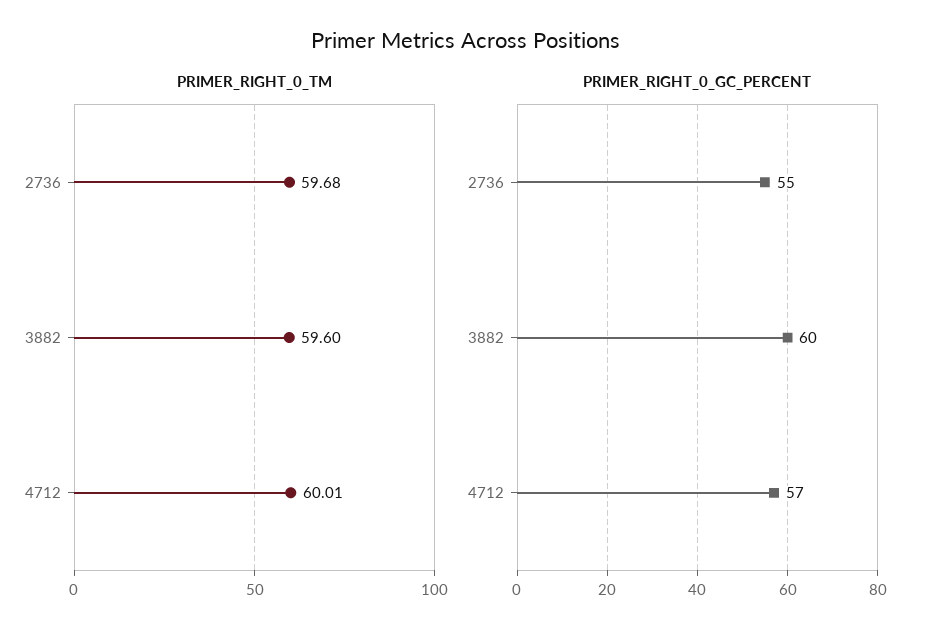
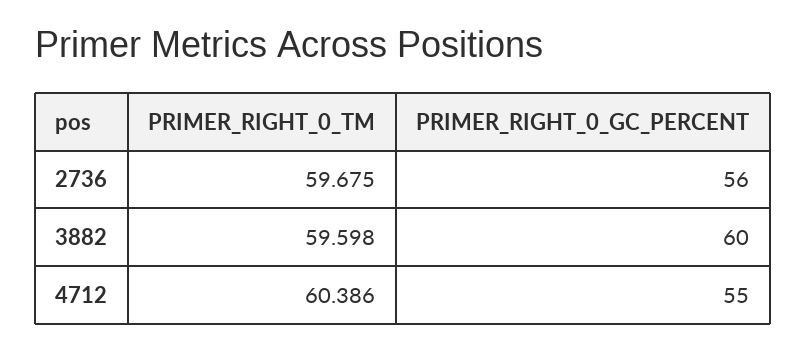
PRIMER_RIGHT_0_TM, 4712: 60.01 -> 60.386
PRIMER_RIGHT_0_GC_PERCENT, 2736: 55 -> 56
PRIMER_RIGHT_0_GC_PERCENT, 4712: 57 -> 55

